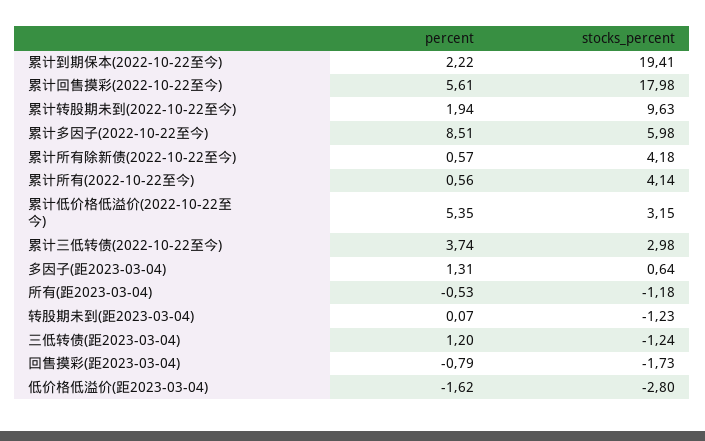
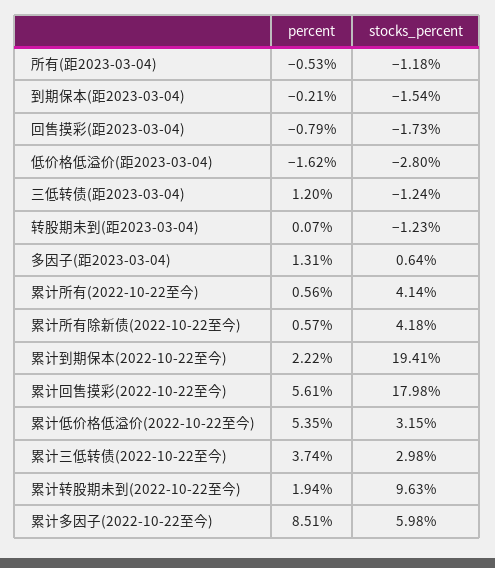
percent, 到期保本(距2023-03-04): none -> -0.21
stocks_percent, 到期保本(距2023-03-04): none -> -1.54

